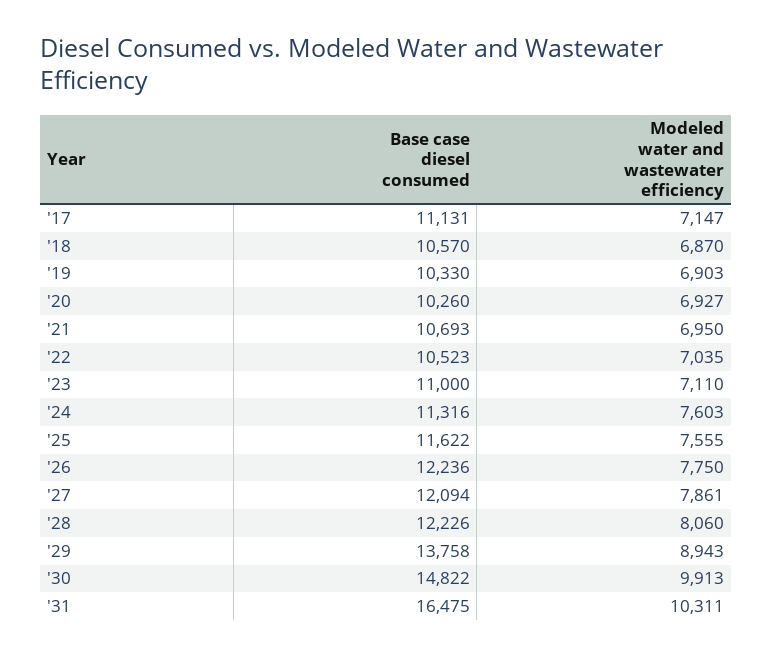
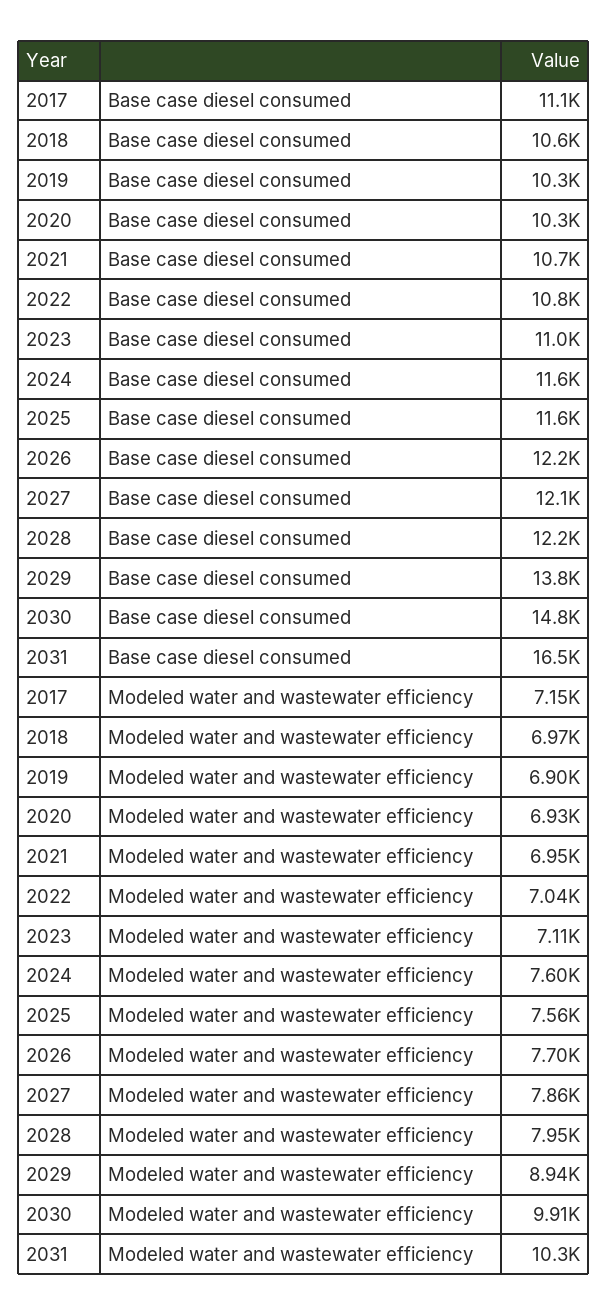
Modeled water and wastewater efficiency, '18: 6870 -> 6970
Base case diesel consumed, '22: 10523 -> 10800
Base case diesel consumed, '24: 11316 -> 11600
Modeled water and wastewater efficiency, '26: 7750 -> 7700
Modeled water and wastewater efficiency, '28: 8060 -> 7950

